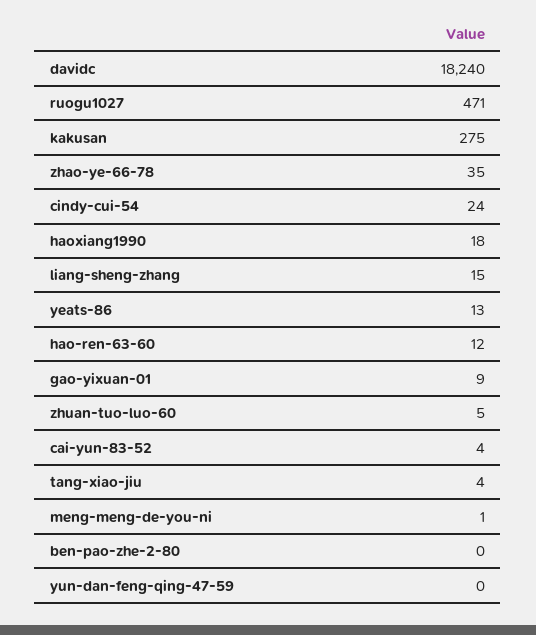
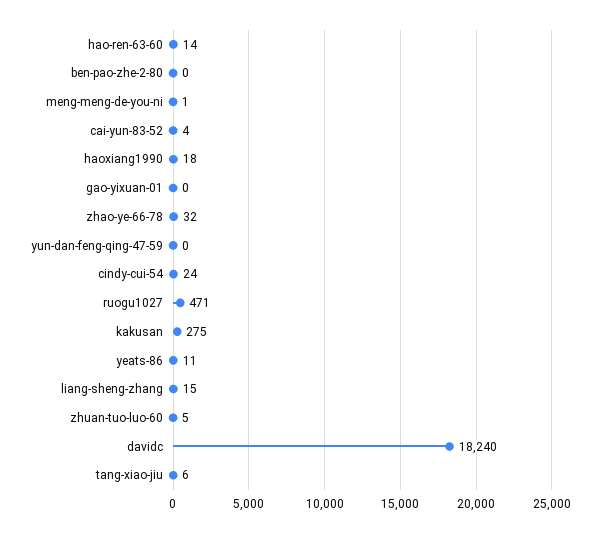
zhao-ye-66-78: 35 -> 32
yeats-86: 13 -> 11
hao-ren-63-60: 12 -> 14
gao-yixuan-01: 9 -> 0
tang-xiao-jiu: 4 -> 6

